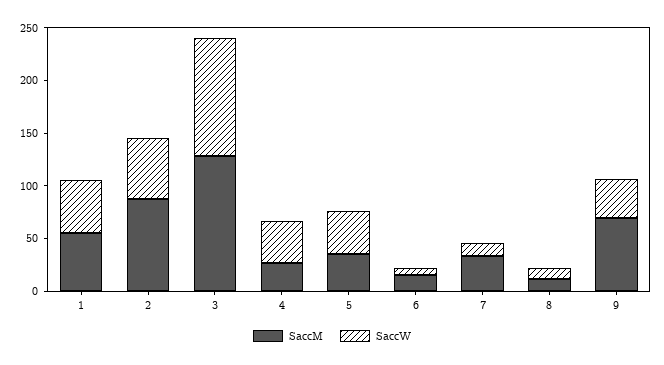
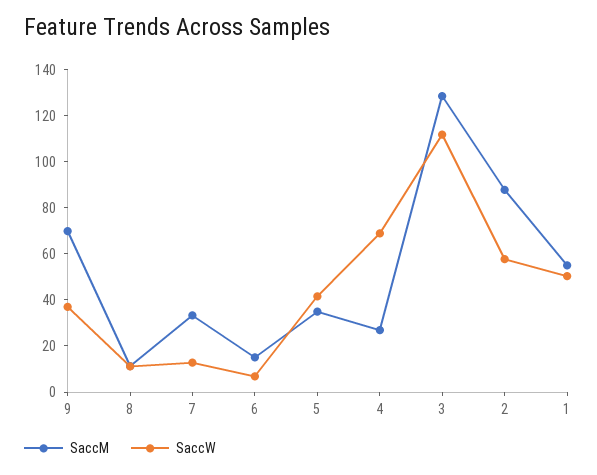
SaccW, 4: 40 -> 70

